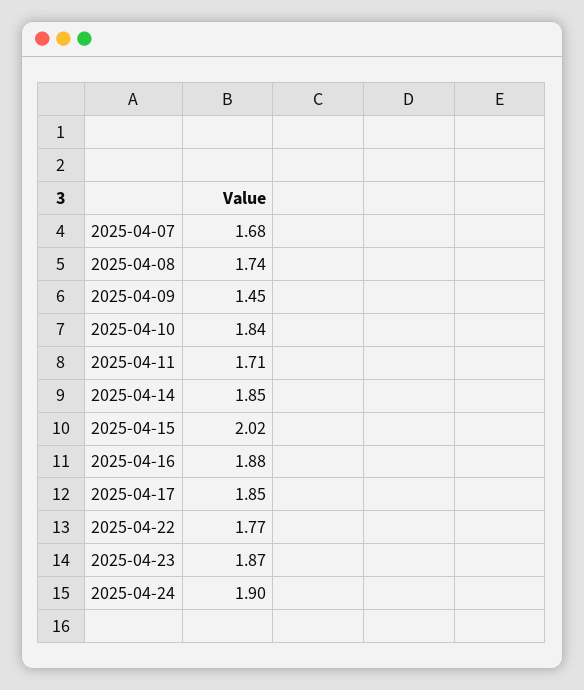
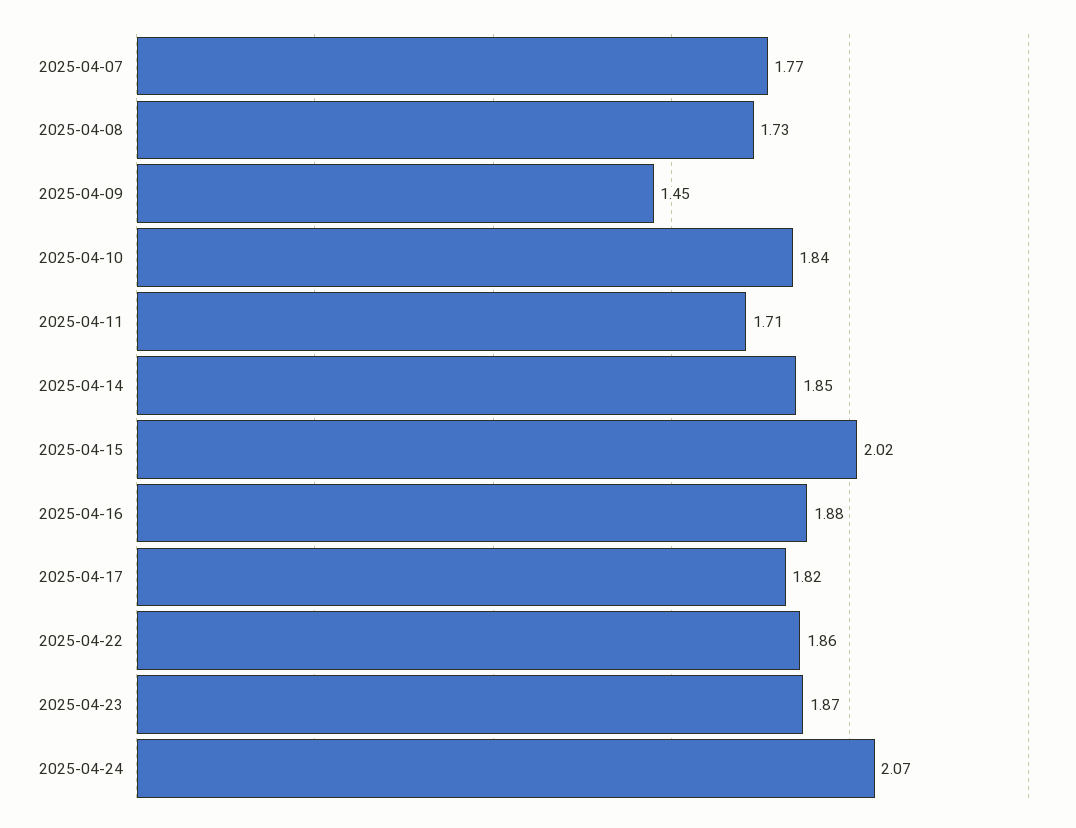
2025-04-07: 1.68 -> 1.77
2025-04-08: 1.74 -> 1.73
2025-04-17: 1.85 -> 1.82
2025-04-22: 1.77 -> 1.86
2025-04-24: 1.9 -> 2.07

